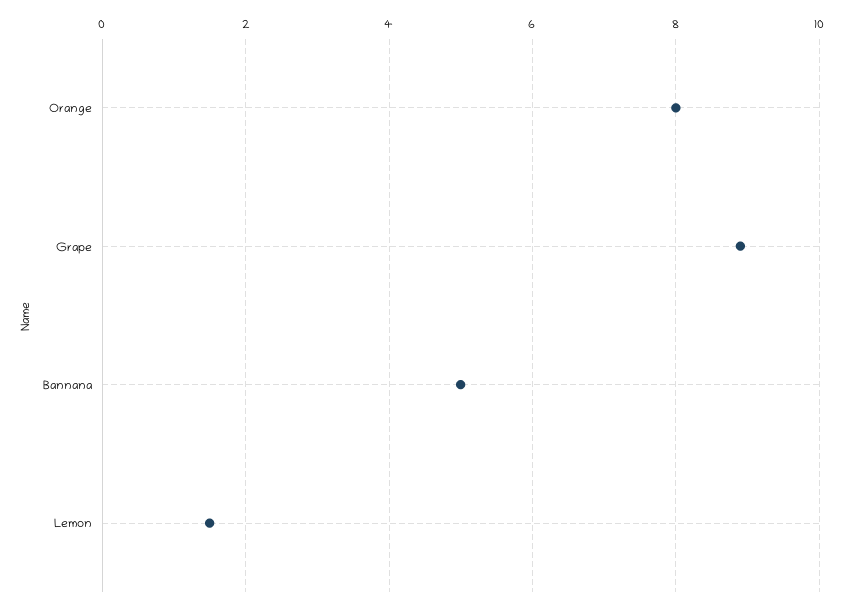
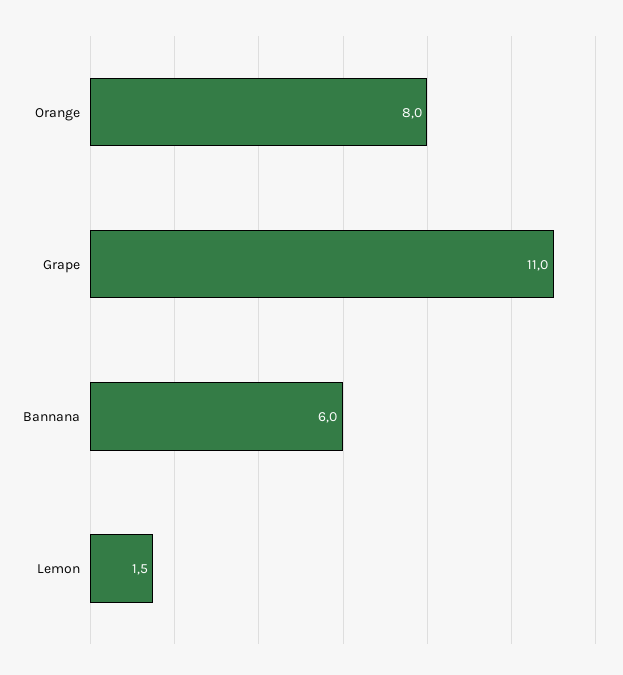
Grape: 9 -> 11
Bannana: 5 -> 6

